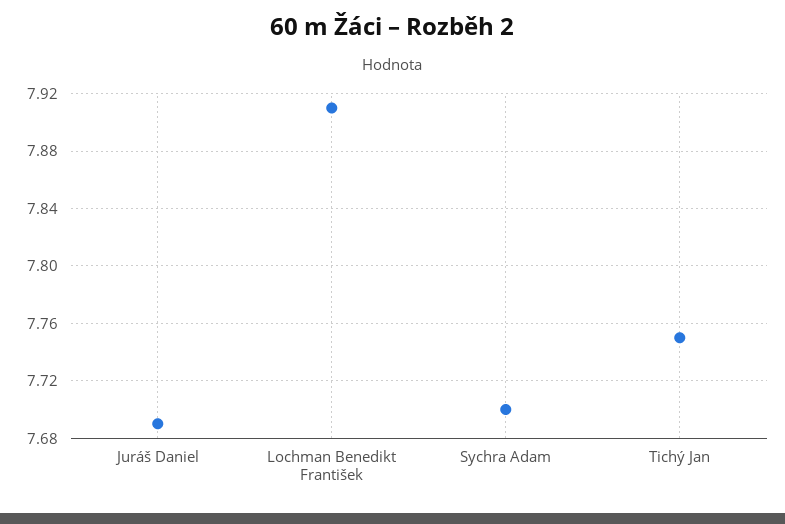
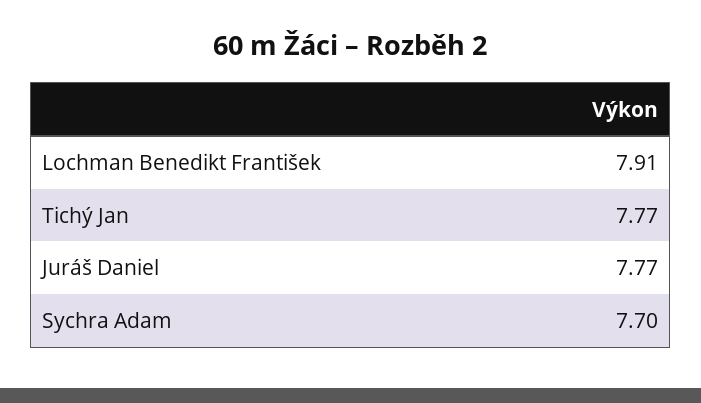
Juráš Daniel: 7.69 -> 7.77
Tichý Jan: 7.75 -> 7.77

